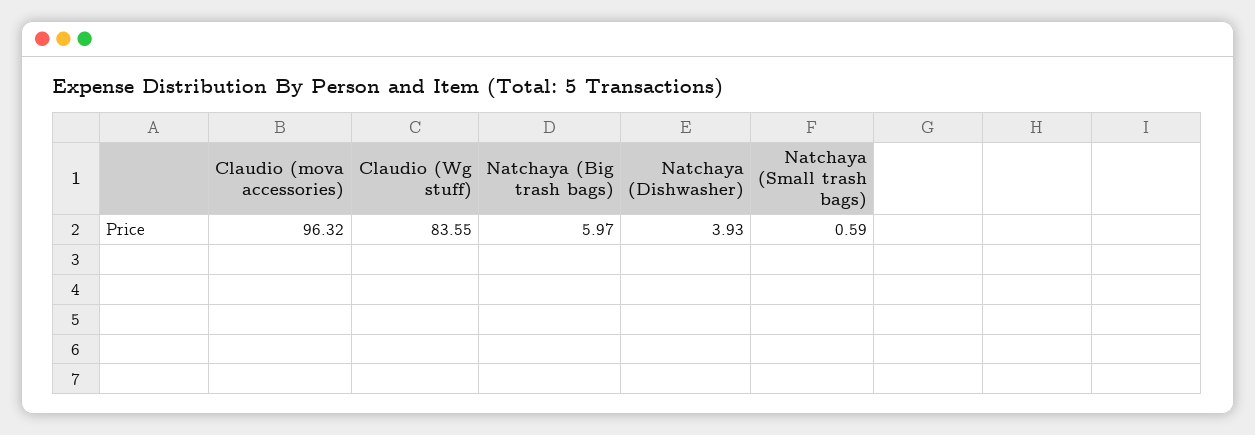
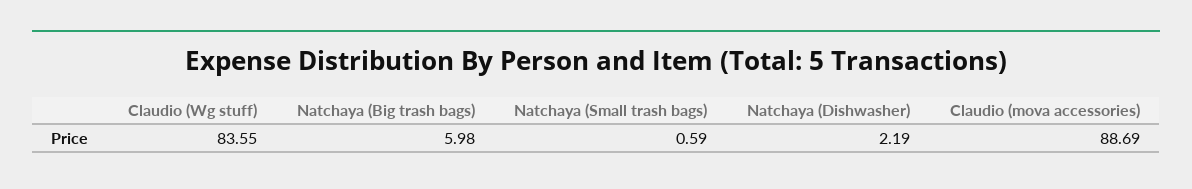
Claudio (mova accessories): 96.32 -> 88.69
Natchaya (Big trash bags): 5.97 -> 5.98
Natchaya (Dishwasher): 3.93 -> 2.19

